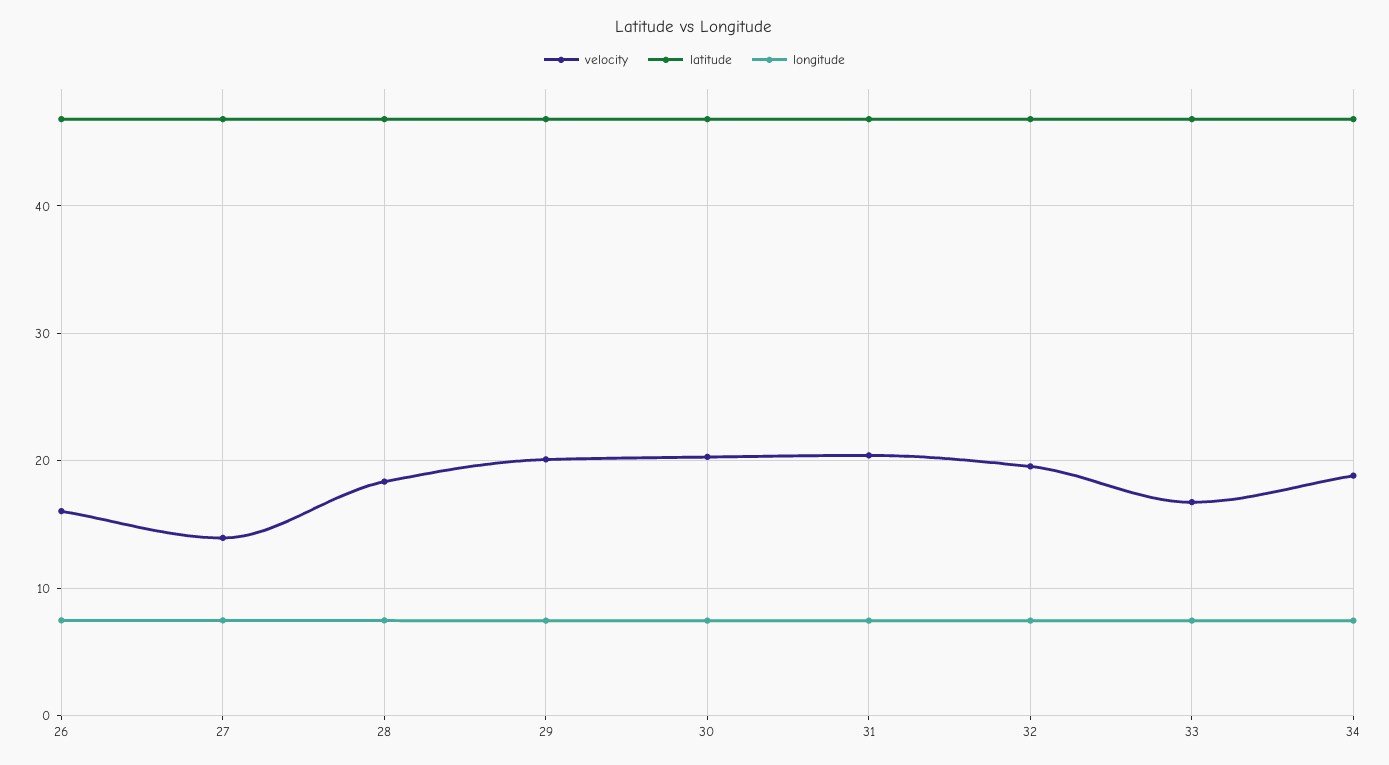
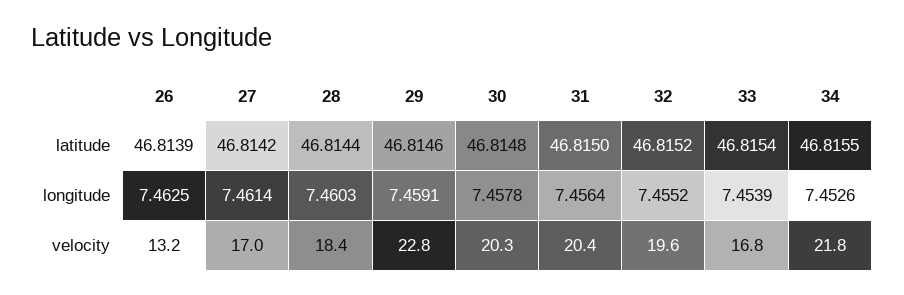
velocity, 26: 16 -> 13.2
velocity, 27: 14 -> 17
velocity, 29: 20 -> 22.8
velocity, 34: 19 -> 21.8

